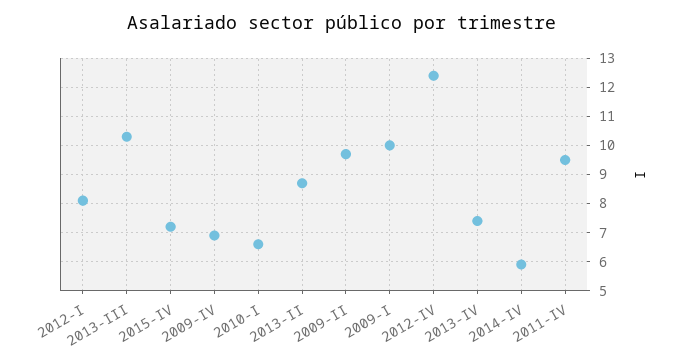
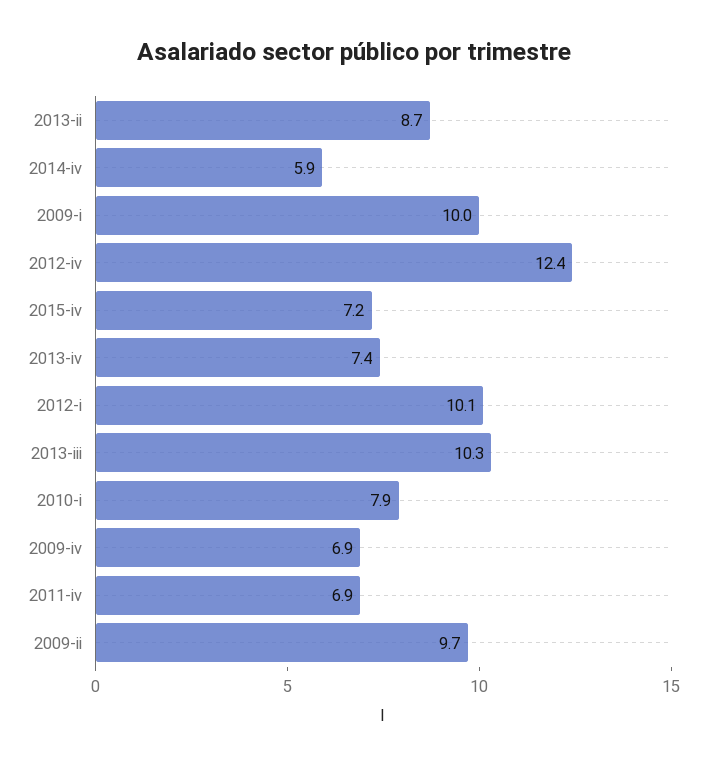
2012-I: 8 -> 10.1
2010-I: 6.5 -> 7.9
2011-IV: 9.5 -> 6.9

